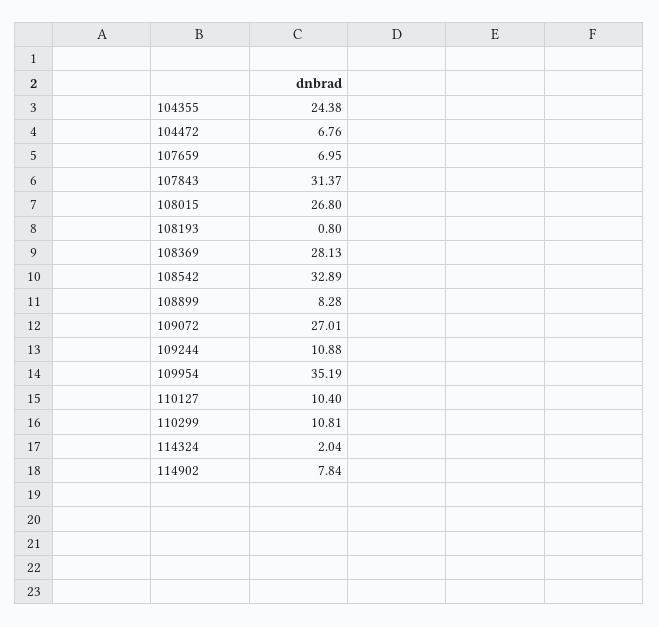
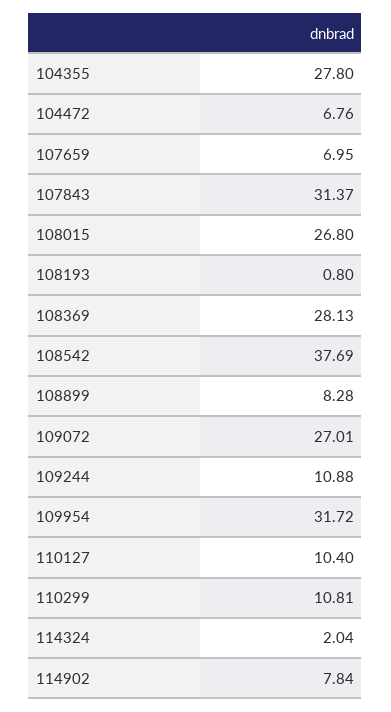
104355: 24.38 -> 27.8
108542: 32.89 -> 37.69
109954: 35.19 -> 31.72

